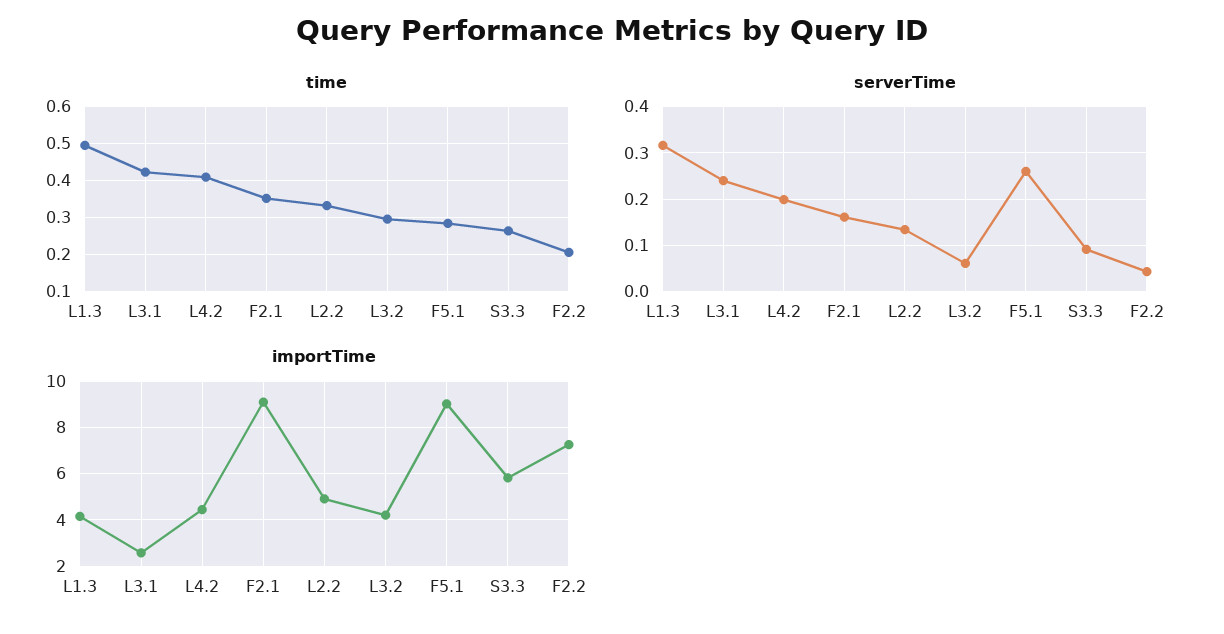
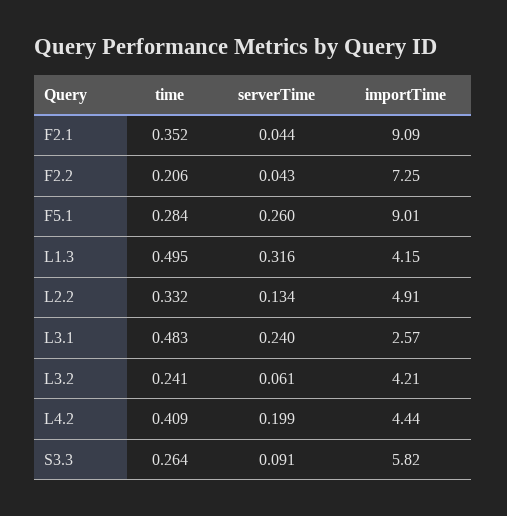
time, L3.1: 0.42 -> 0.483
time, L3.2: 0.3 -> 0.241
serverTime, F2.1: 0.16 -> 0.044

